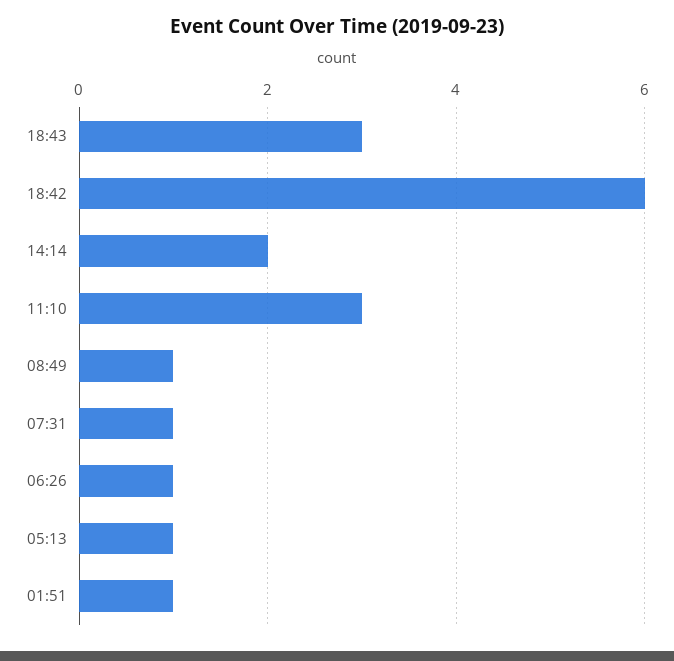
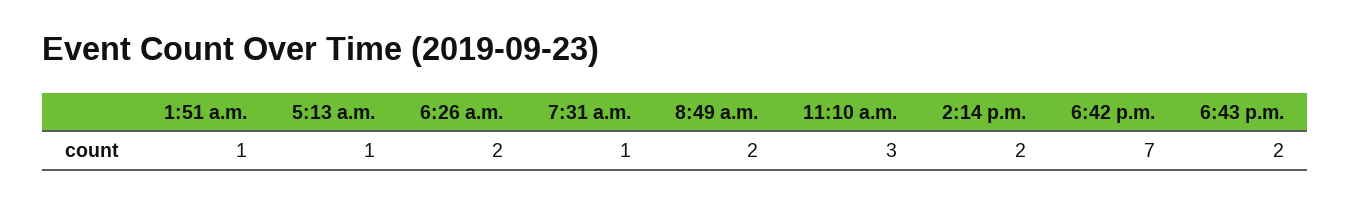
18:43: 3 -> 2
18:42: 6 -> 7
08:49: 1 -> 2
06:26: 1 -> 2

